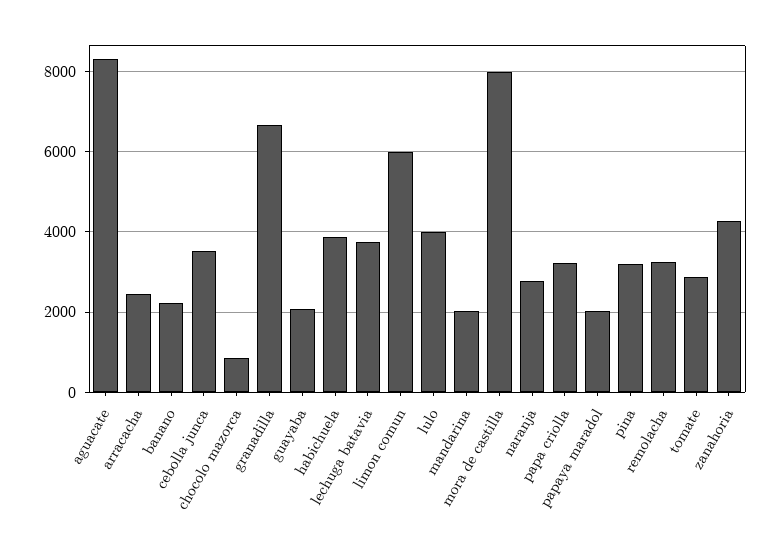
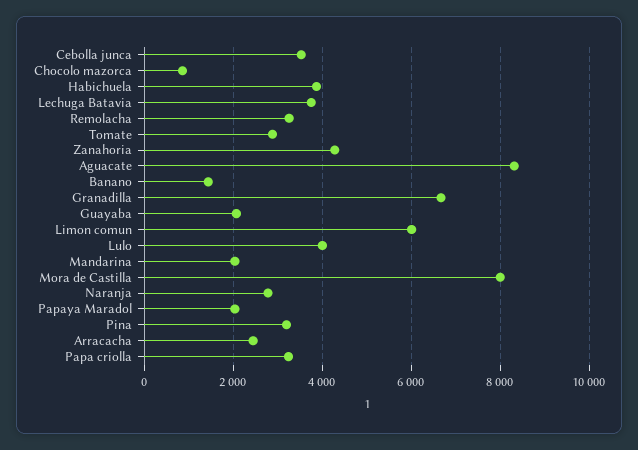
banano: 2200 -> 1400

